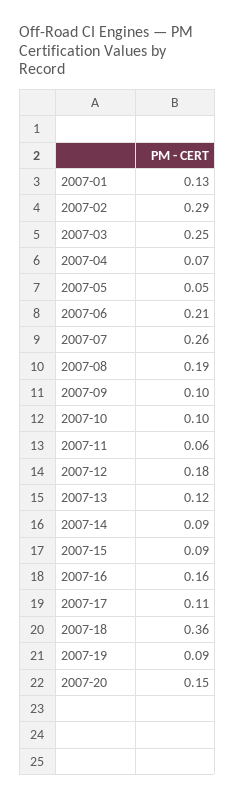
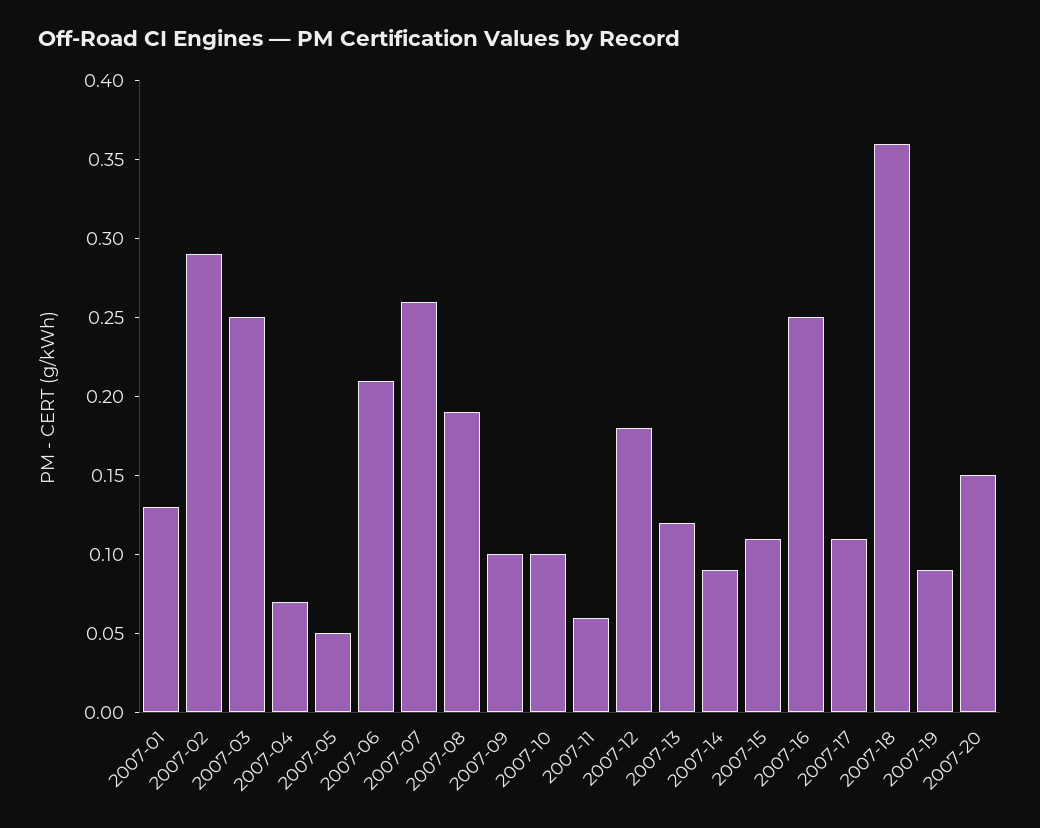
2007-15: 0.09 -> 0.11
2007-16: 0.16 -> 0.25

